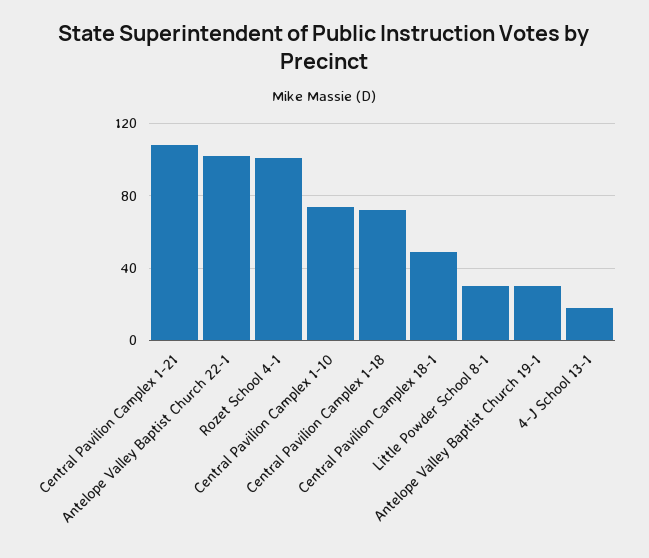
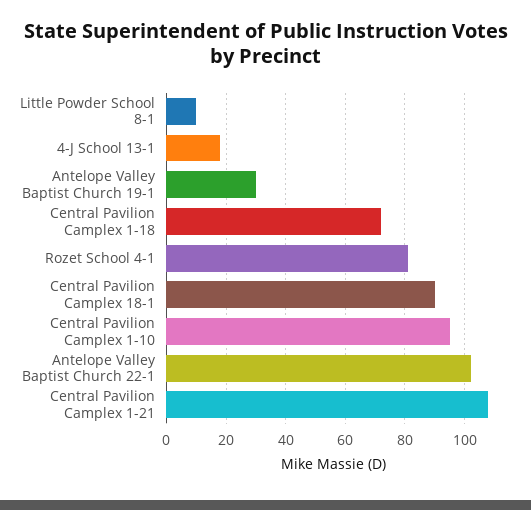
Rozet School 4-1: 100 -> 80
Central Pavilion Camplex 1-10: 75 -> 95
Central Pavilion Camplex 18-1: 50 -> 90
Little Powder School 8-1: 30 -> 10

